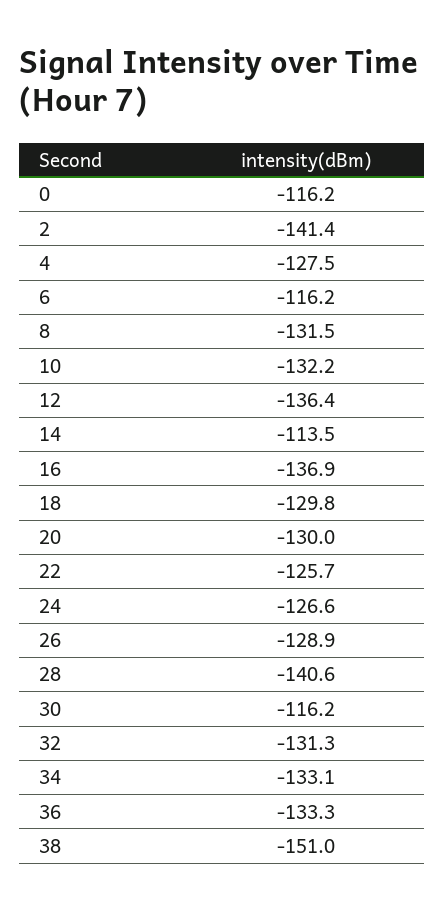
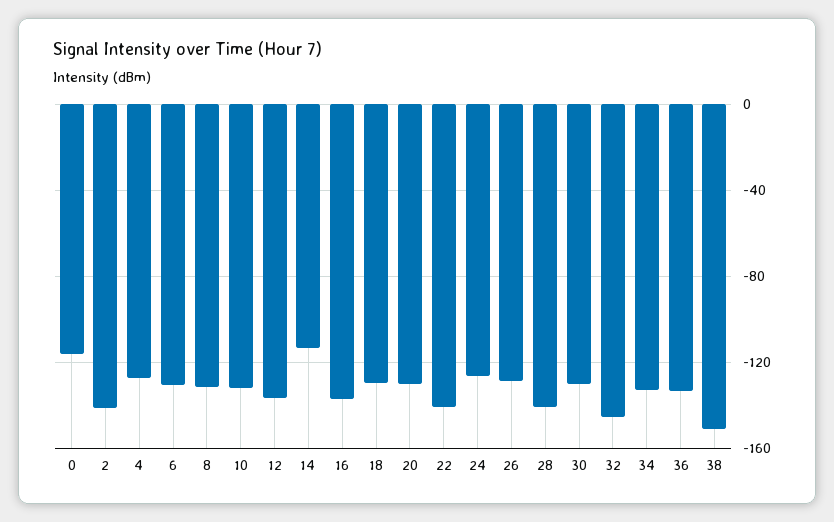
6: -116.2 -> -130
22: -125.7 -> -140
30: -116.2 -> -130
32: -131.3 -> -145

